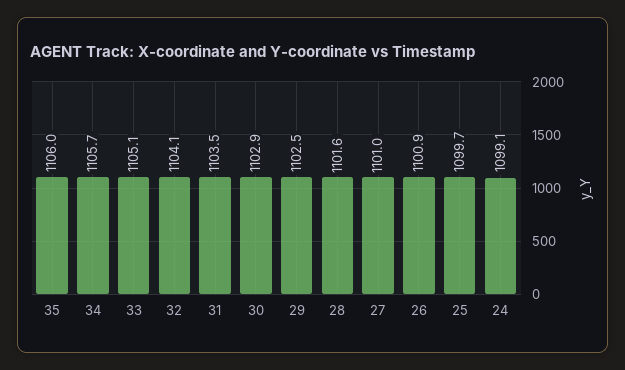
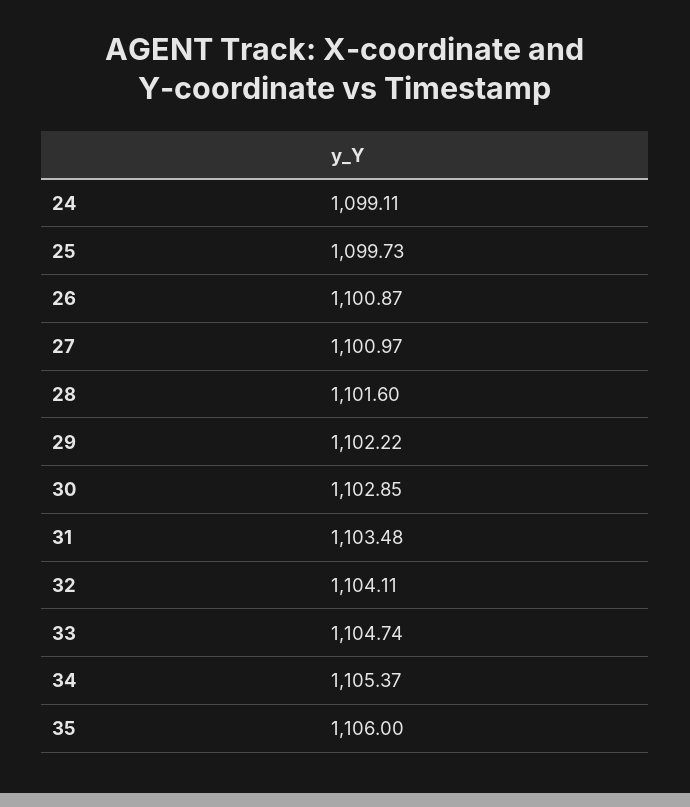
34: 1105.7 -> 1105.37
33: 1105.1 -> 1104.74
29: 1102.5 -> 1102.22

